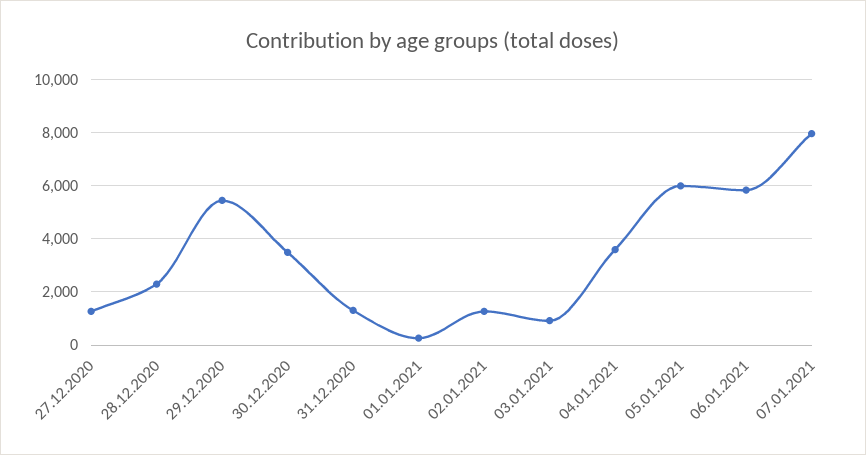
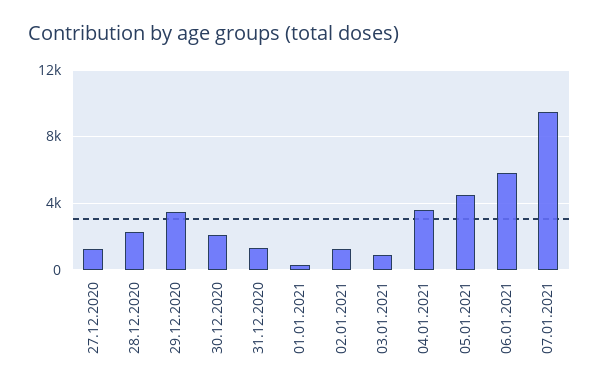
29.12.2020: 5500 -> 3500
30.12.2020: 3500 -> 2000
05.01.2021: 6000 -> 4500
07.01.2021: 8000 -> 9500

